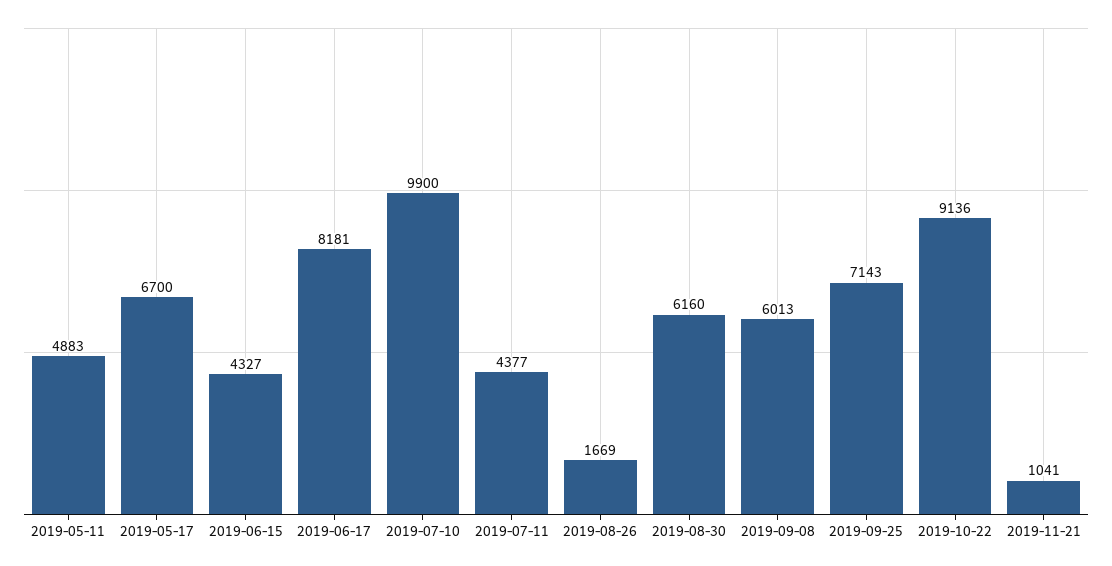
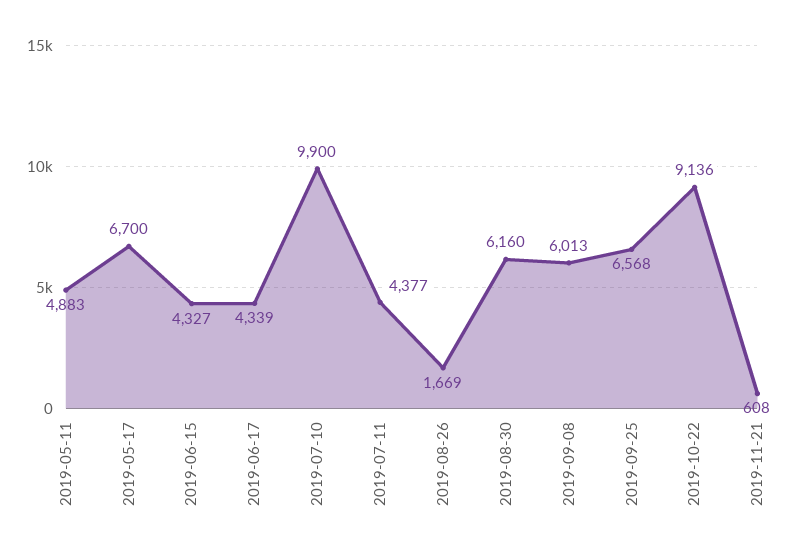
2019-06-17: 8181 -> 4339
2019-09-25: 7143 -> 6568
2019-11-21: 1041 -> 608

